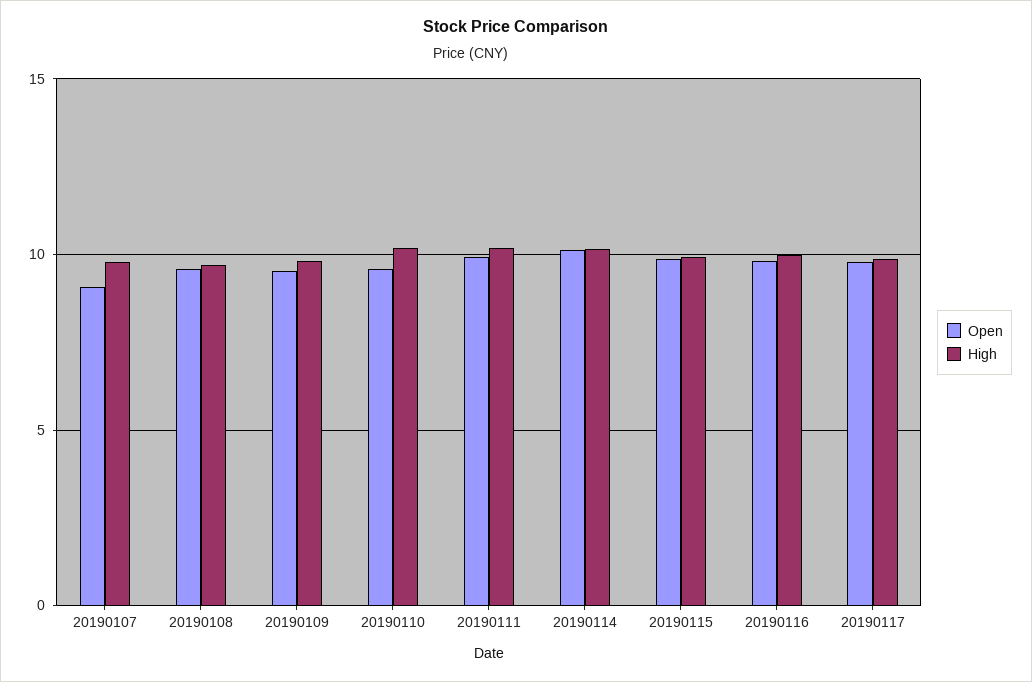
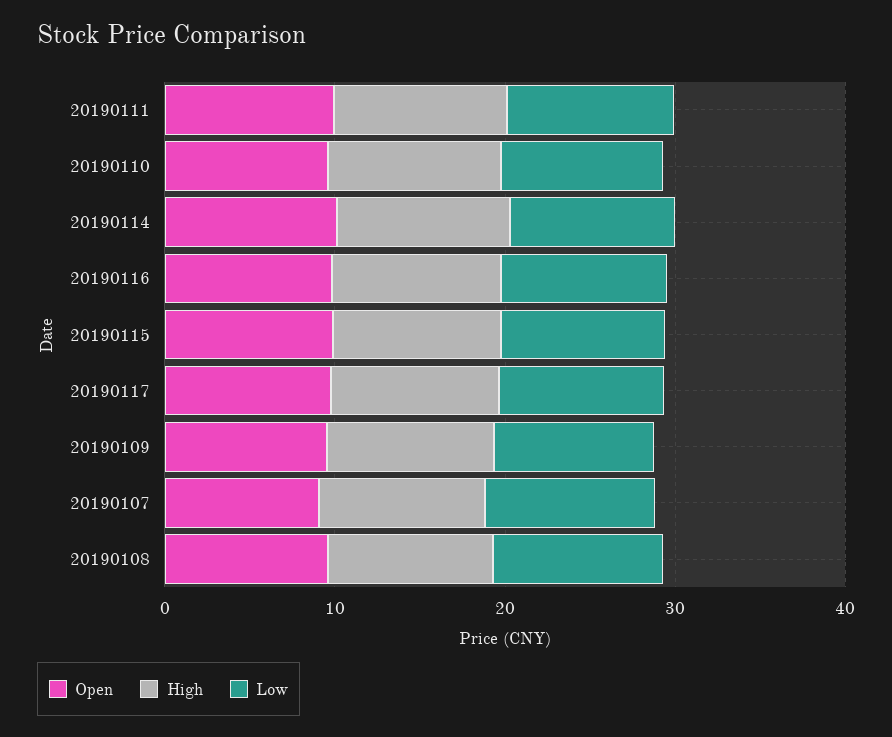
Low, 20190111: none -> 10
Low, 20190110: none -> 10
Low, 20190114: none -> 10
Low, 20190116: none -> 10
Low, 20190115: none -> 10
Low, 20190117: none -> 10
Low, 20190109: none -> 10
Low, 20190107: none -> 10
Low, 20190108: none -> 10

